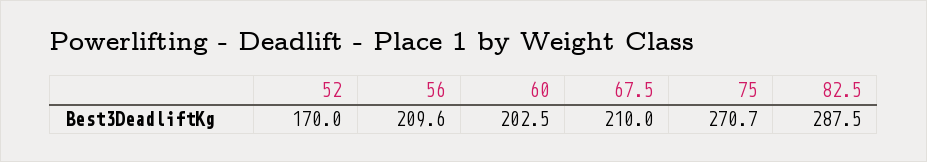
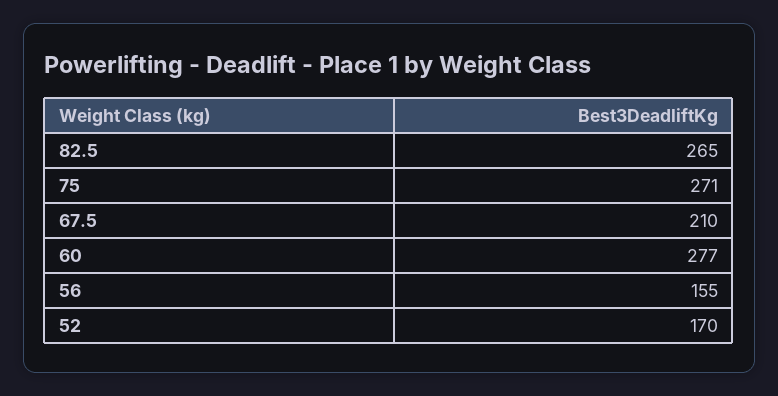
56: 209.6 -> 155
60: 202.5 -> 277
82.5: 287.5 -> 265

